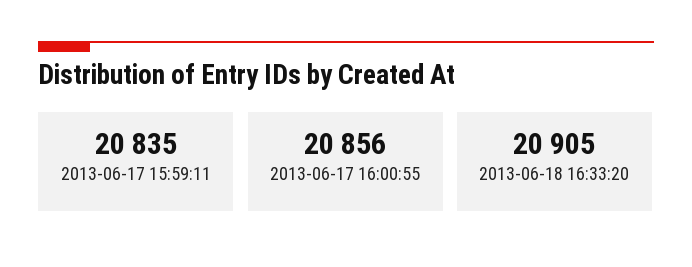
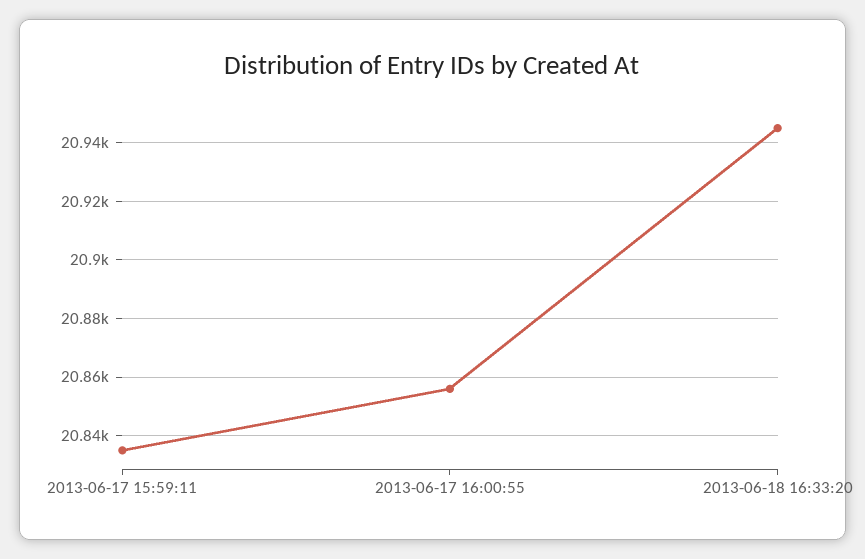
2013-06-18 16:33:20: 20905 -> 20945

